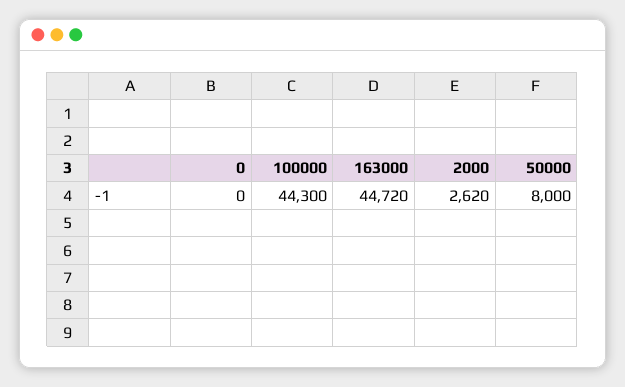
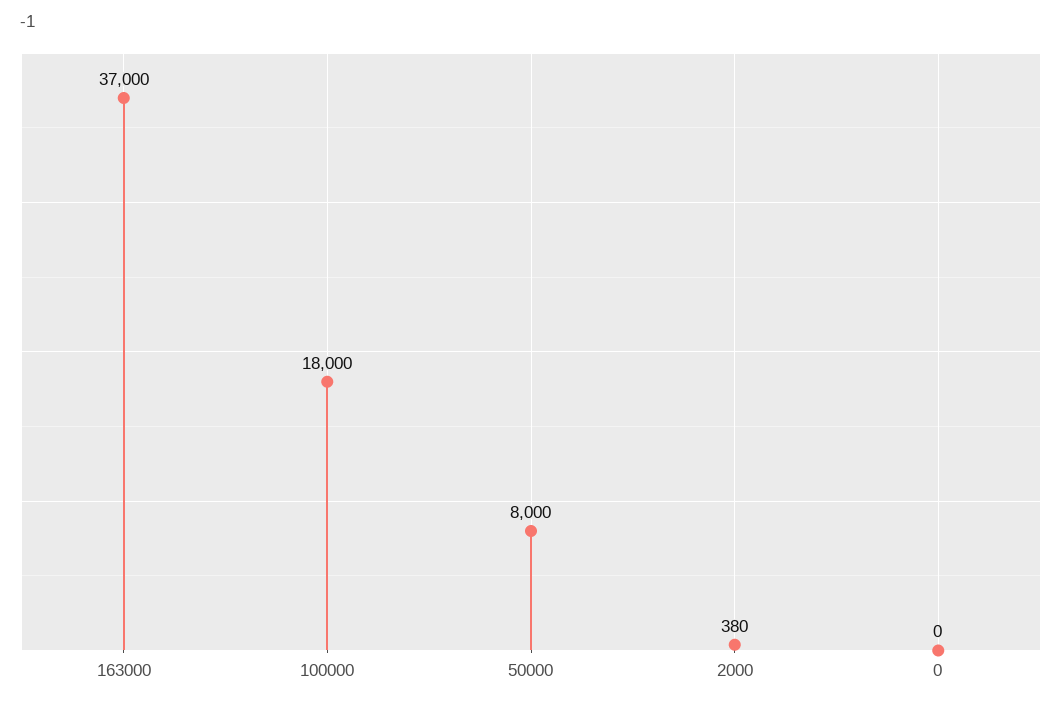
100000: 44300 -> 18000
163000: 44720 -> 37000
2000: 2620 -> 380

